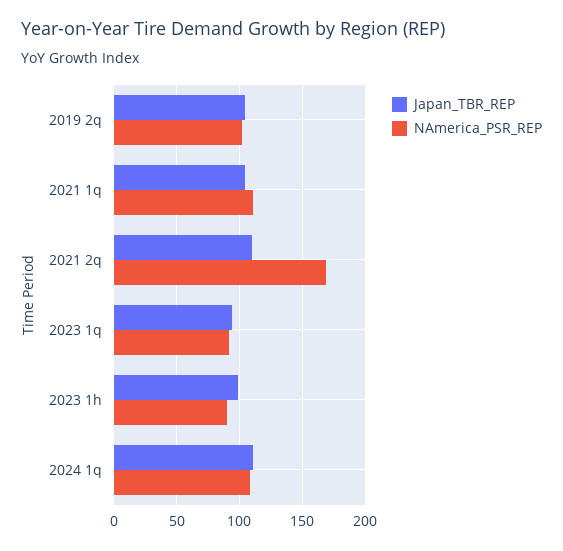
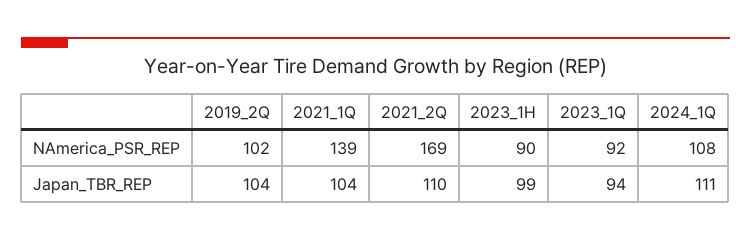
NAmerica_PSR_REP, 2021 1q: 110 -> 139

